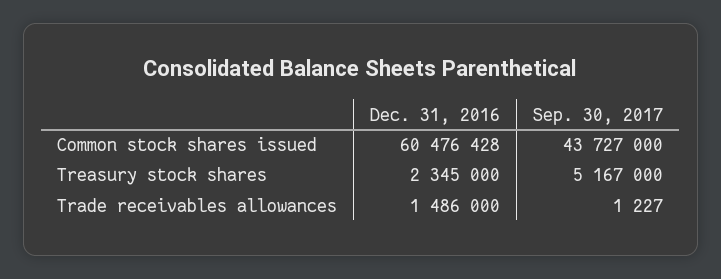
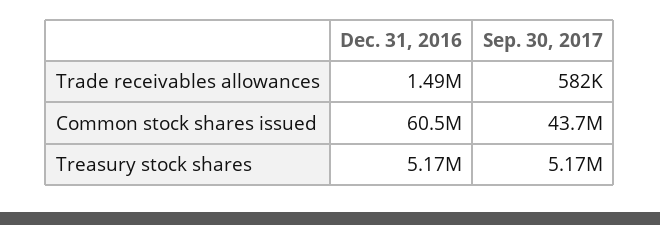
Dec. 31, 2016, Treasury stock shares: 2345000 -> 5170000
Sep. 30, 2017, Trade receivables allowances: 1227 -> 582000

